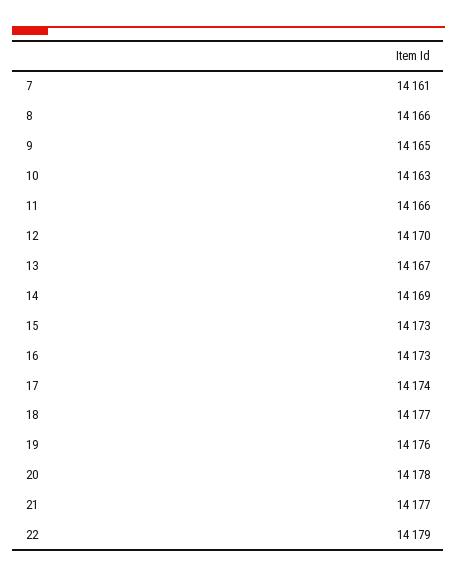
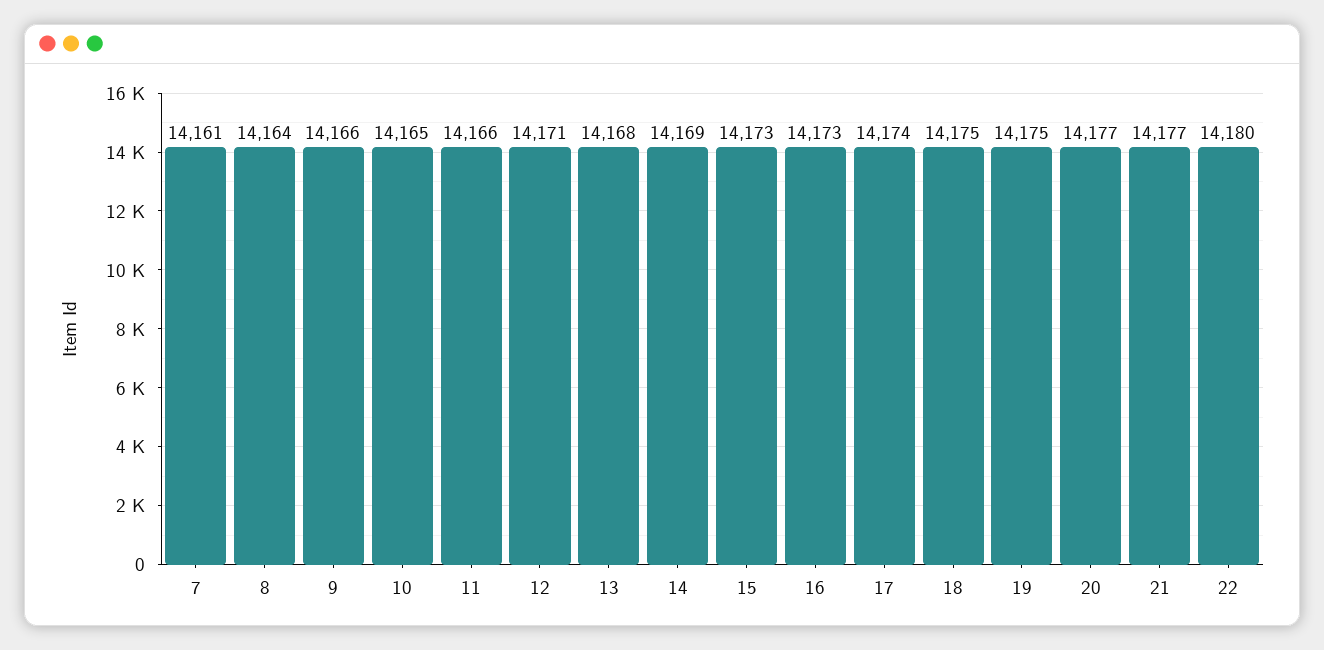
8: 14166 -> 14164
9: 14165 -> 14166
10: 14163 -> 14165
12: 14170 -> 14171
13: 14167 -> 14168
18: 14177 -> 14175
19: 14176 -> 14175
20: 14178 -> 14177
22: 14179 -> 14180

